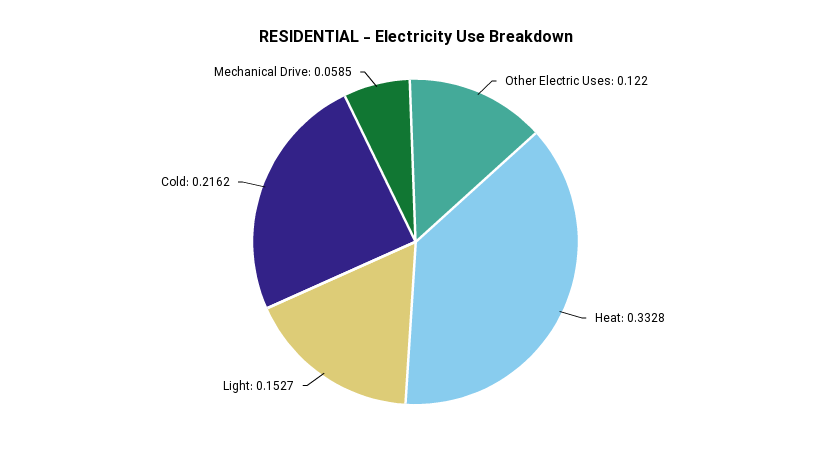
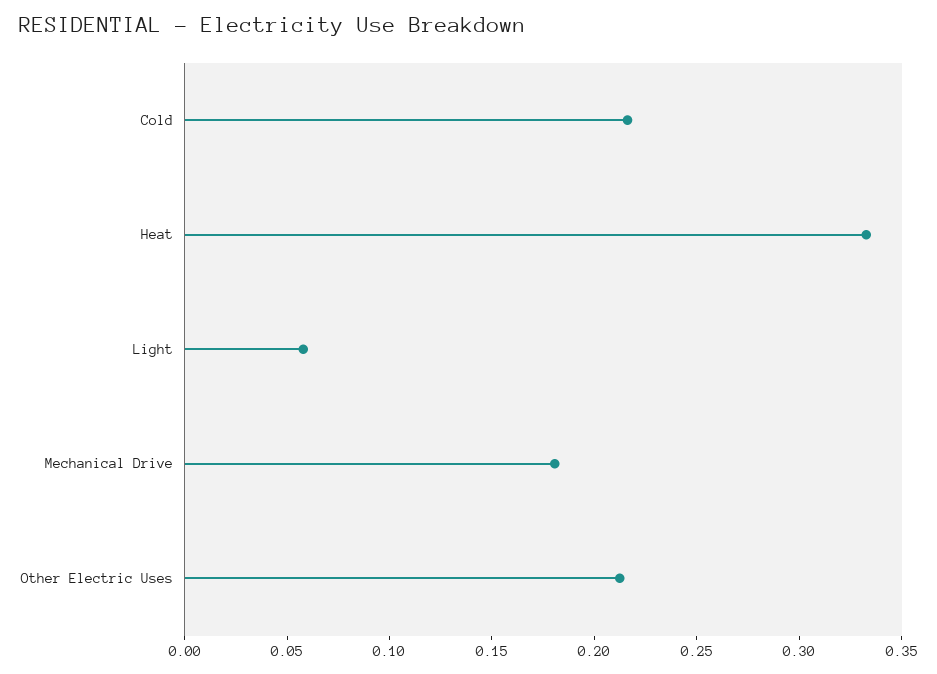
Other Electric Uses: 0.122 -> 0.21
Light: 0.1527 -> 0.06
Mechanical Drive: 0.0585 -> 0.18

